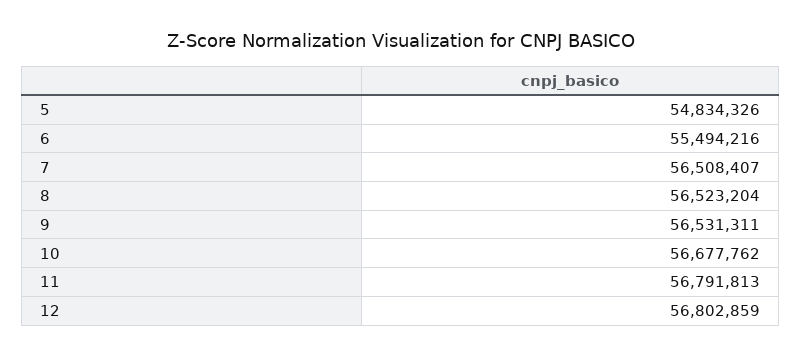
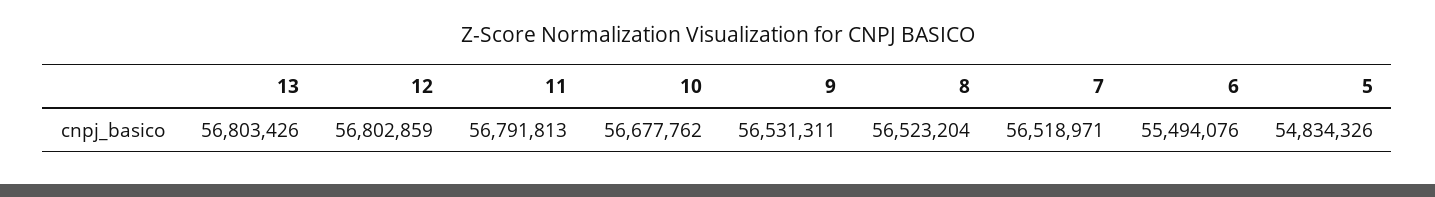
6: 55494216 -> 55494076
7: 56508407 -> 56518971
13: none -> 56803426

